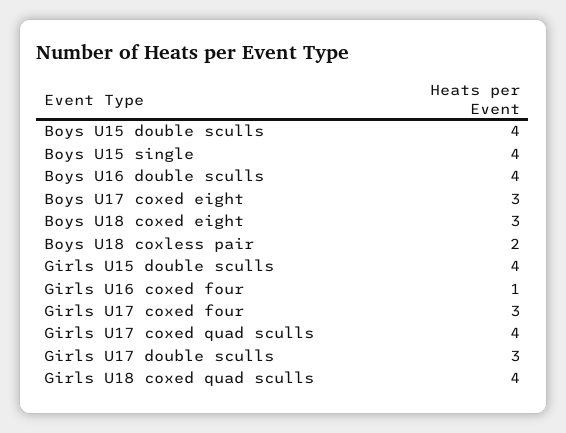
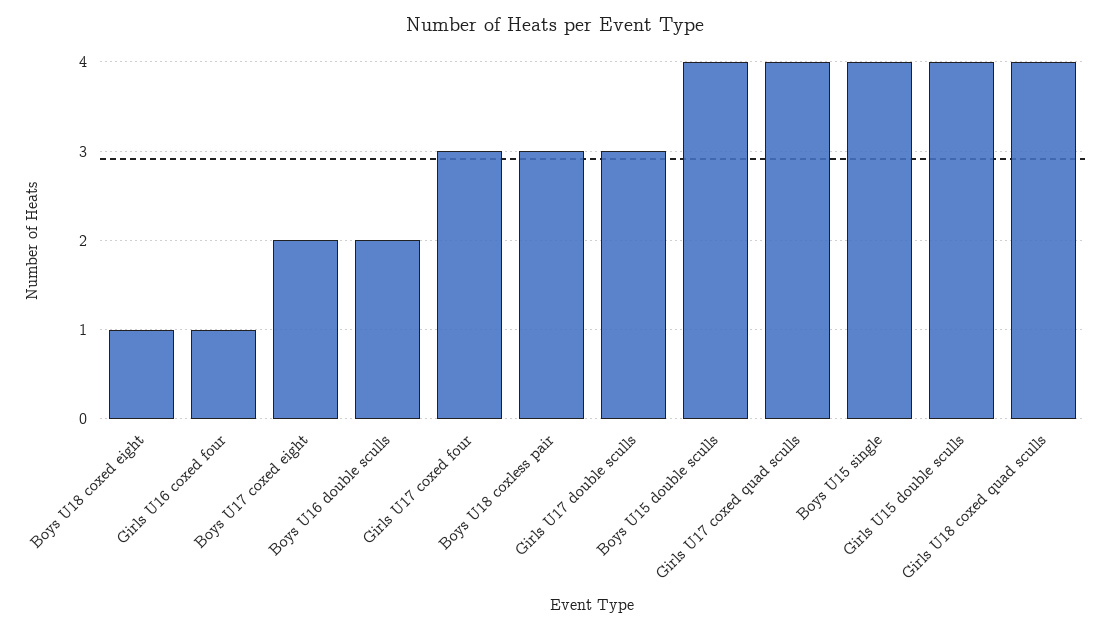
Boys U16 double sculls: 4 -> 2
Boys U17 coxed eight: 3 -> 2
Boys U18 coxed eight: 3 -> 1
Boys U18 coxless pair: 2 -> 3

